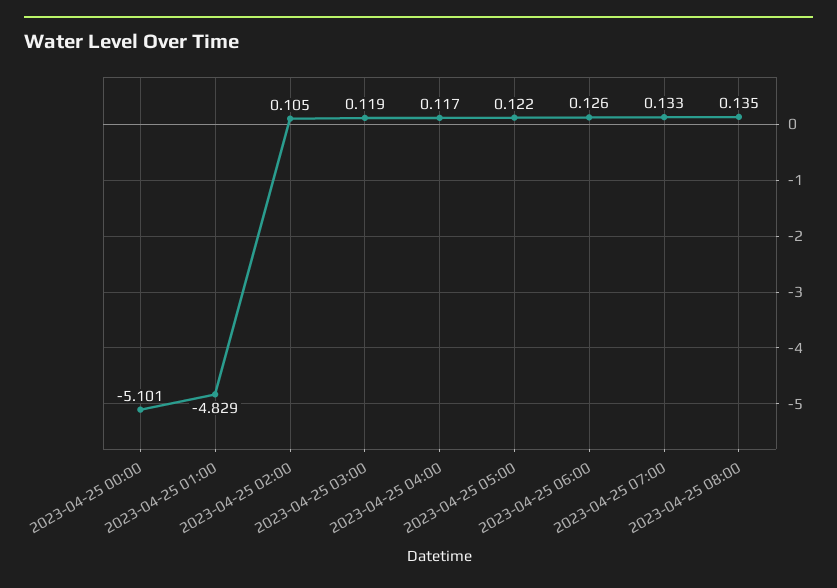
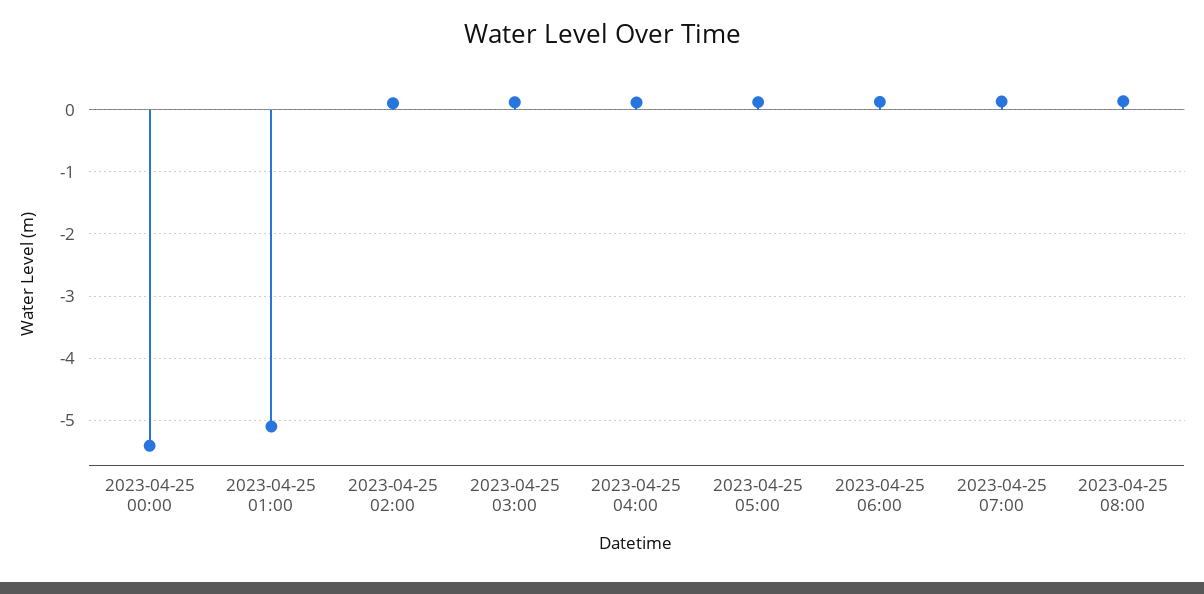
2023-04-25 00:00: -5.101 -> -5.4
2023-04-25 01:00: -4.829 -> -5.1

